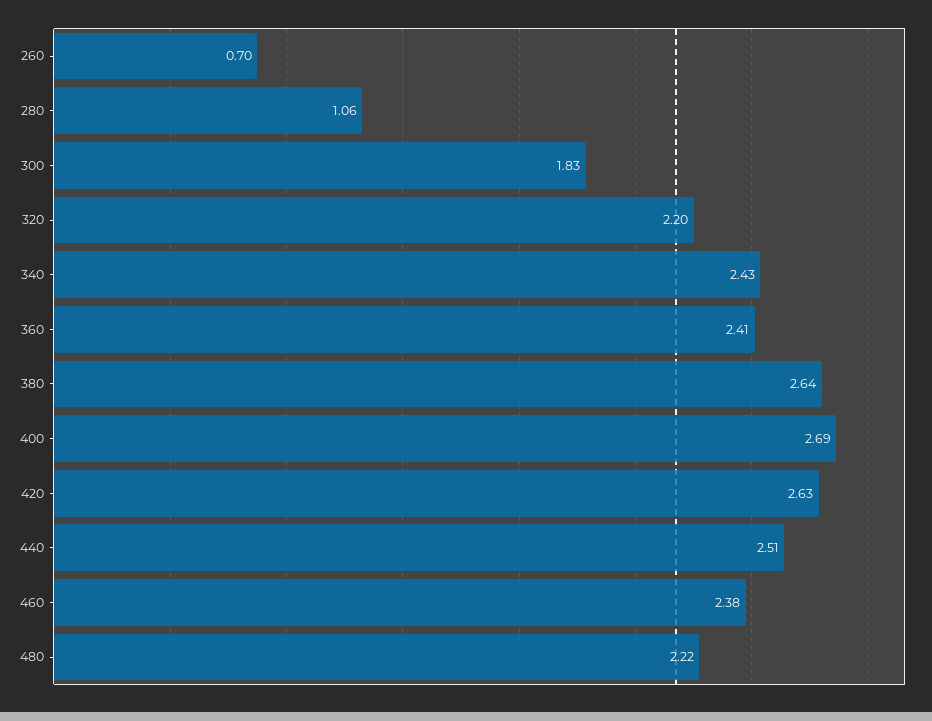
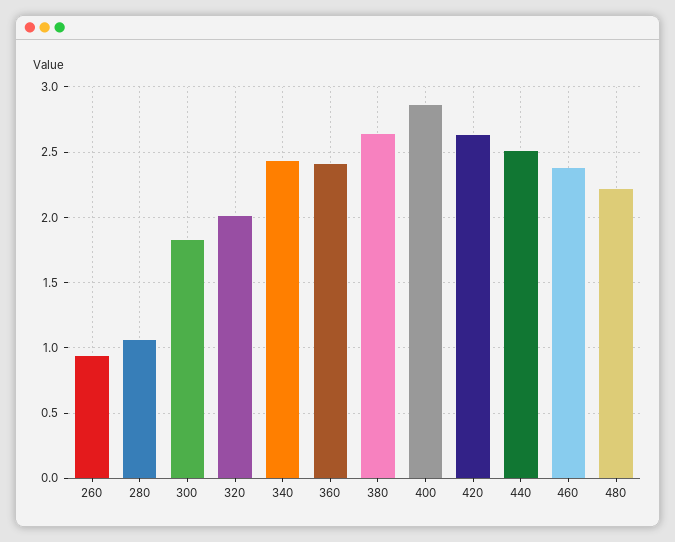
260: 0.7 -> 0.95
320: 2.2 -> 2
400: 2.69 -> 2.85

